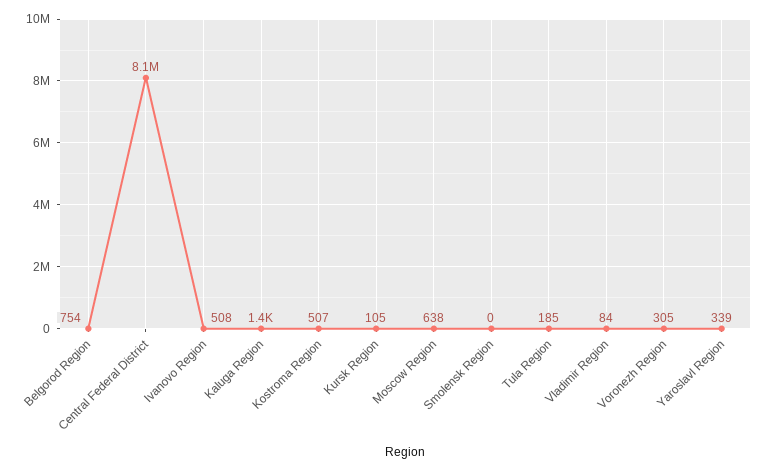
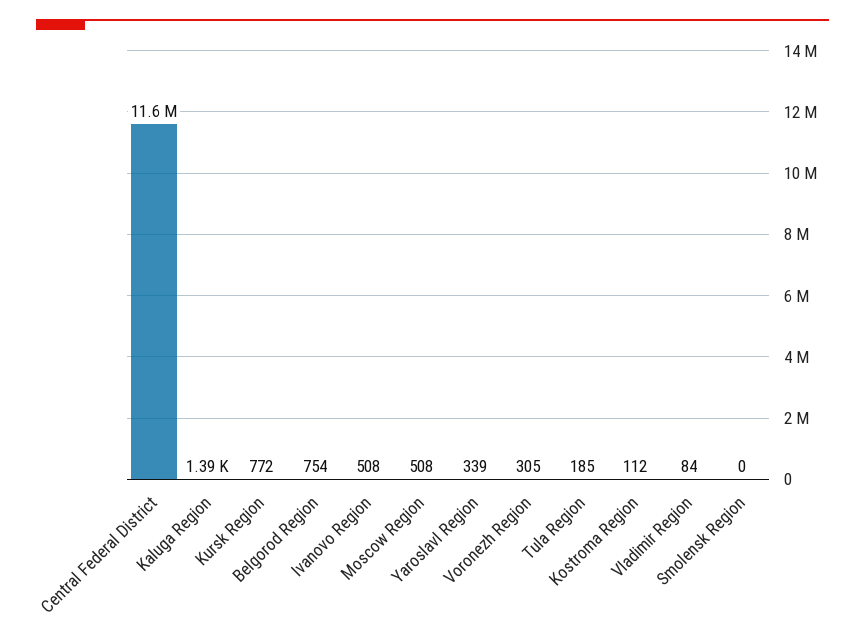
Central Federal District: 8100000 -> 11600000
Kostroma Region: 507 -> 112
Kursk Region: 105 -> 772
Moscow Region: 638 -> 508

